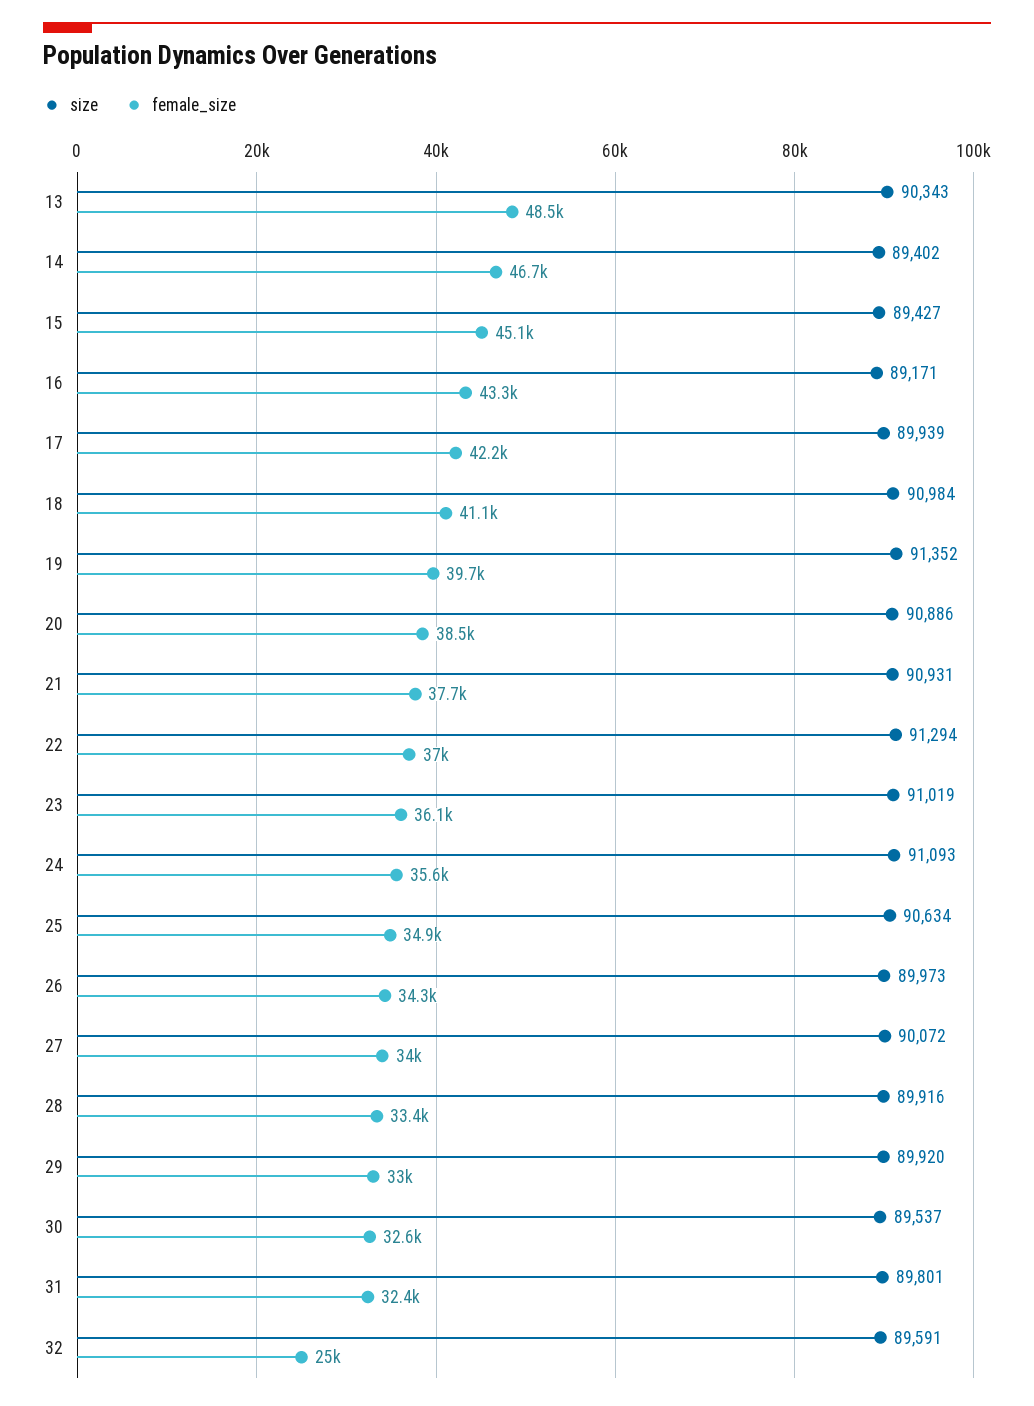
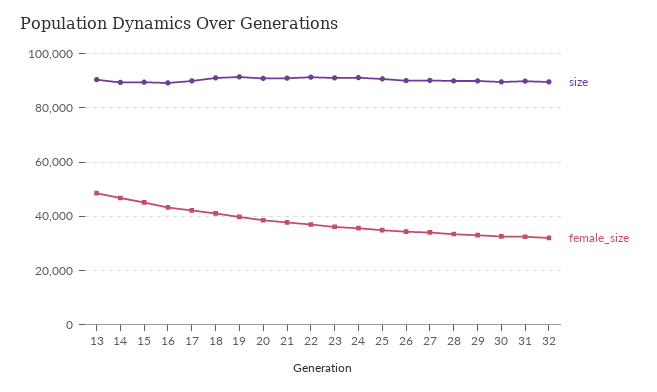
female_size, 32: 25000 -> 32500

